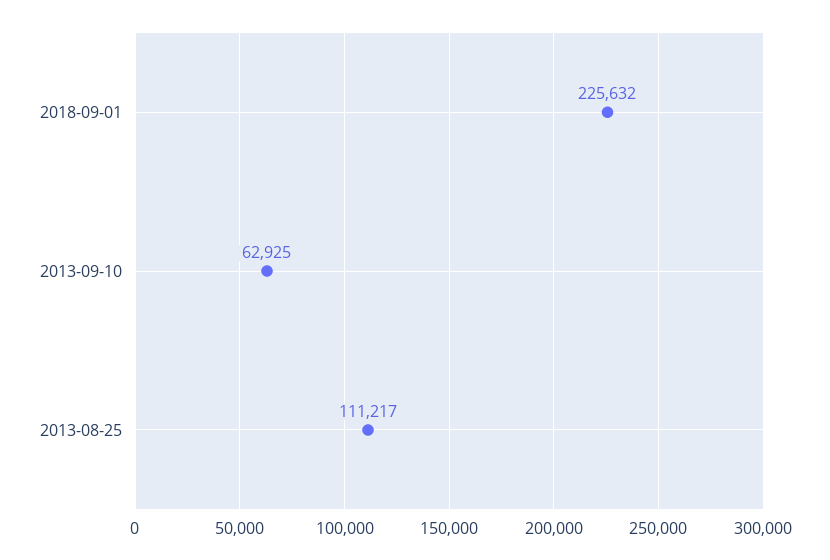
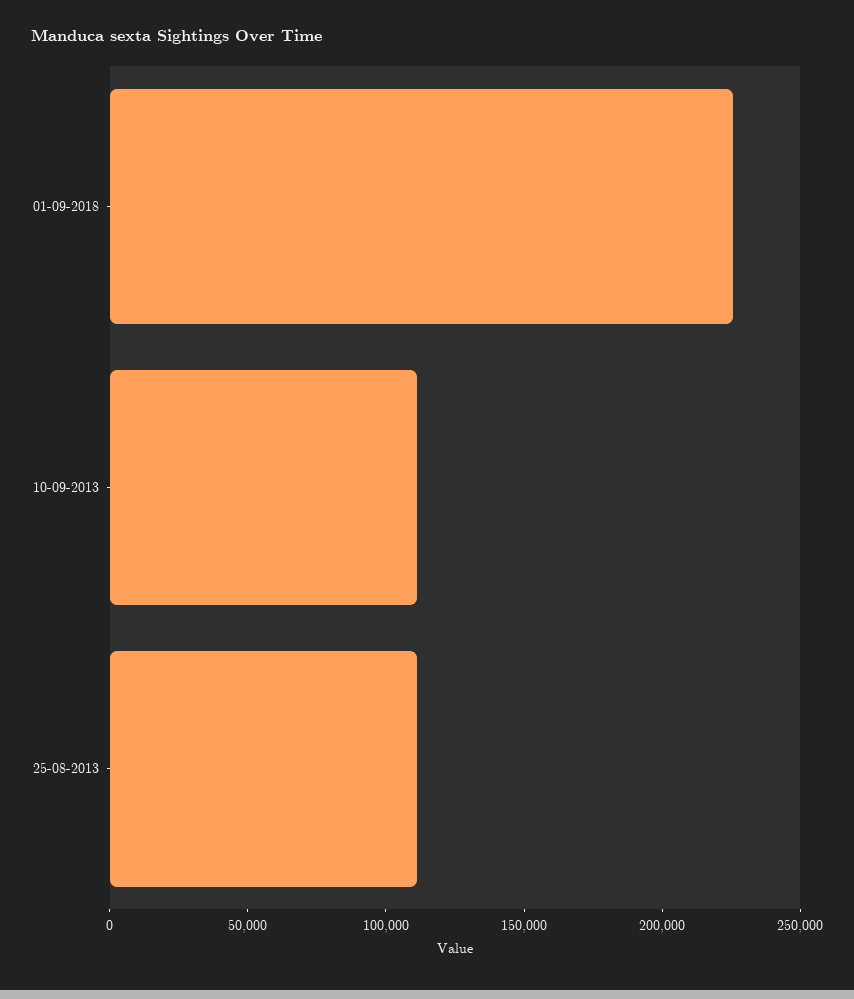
2013-09-10: 62925 -> 110000

